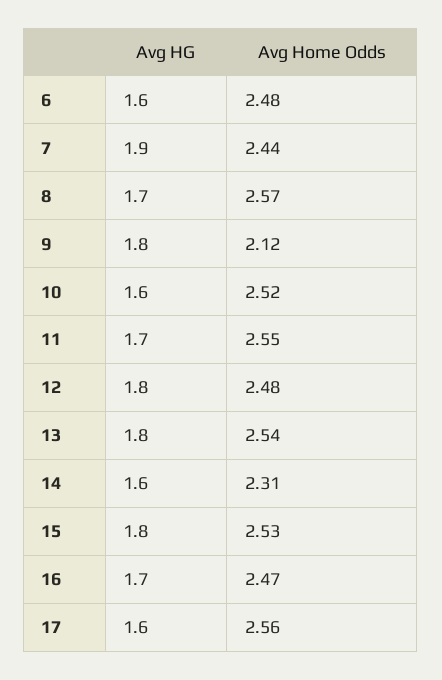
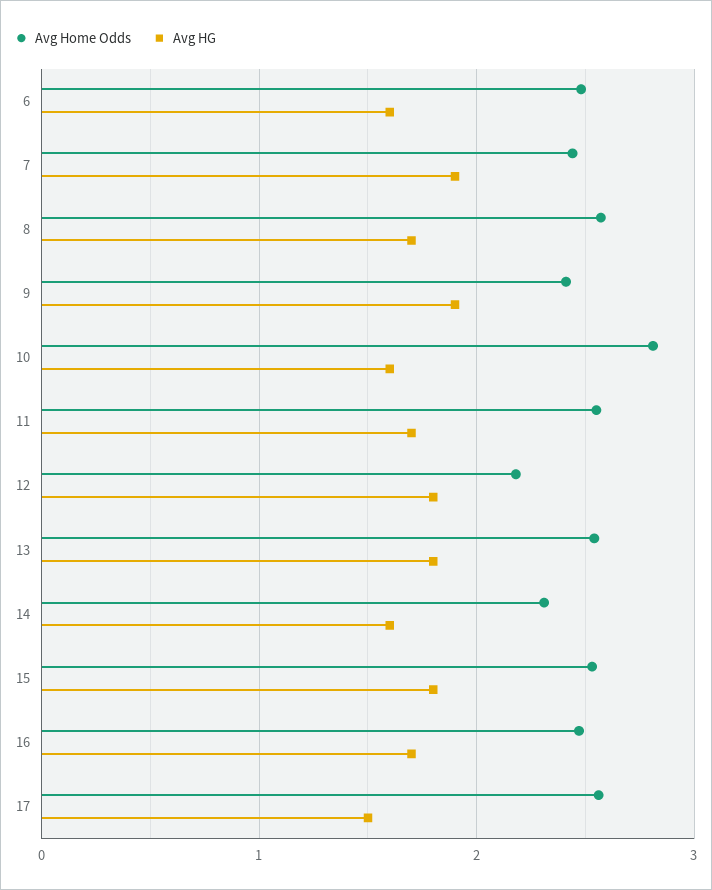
Avg HG, 9: 1.8 -> 1.9
Avg Home Odds, 9: 2.12 -> 2.4
Avg Home Odds, 10: 2.52 -> 2.8
Avg Home Odds, 12: 2.48 -> 2.2
Avg HG, 17: 1.6 -> 1.5

